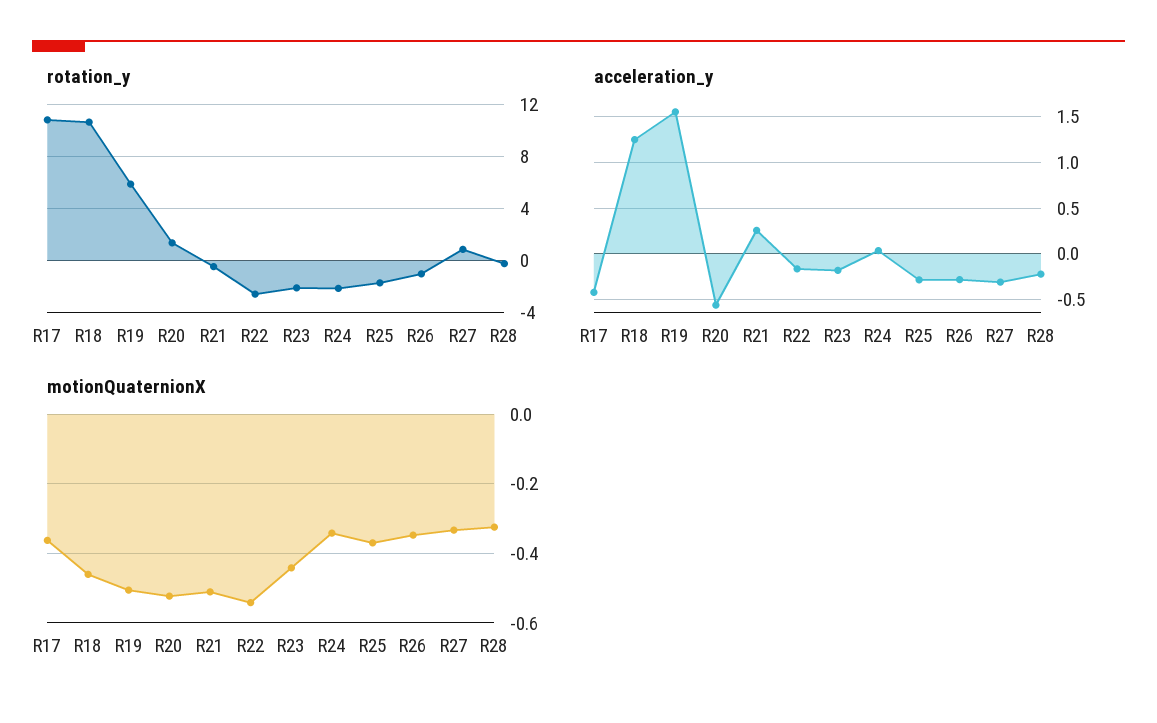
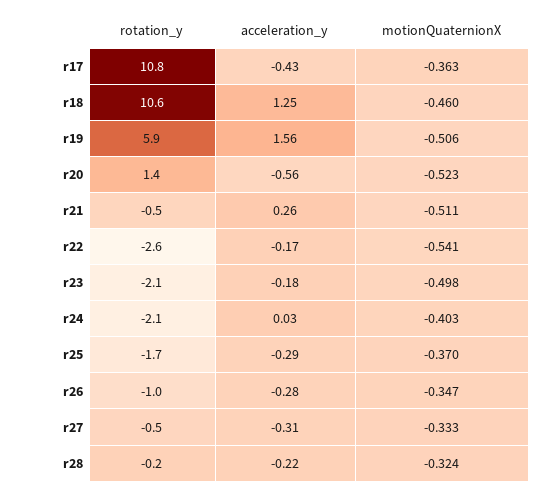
rotation_y, R27: 1 -> -0.5
motionQuaternionX, R23: -0.44 -> -0.498
motionQuaternionX, R24: -0.34 -> -0.403

